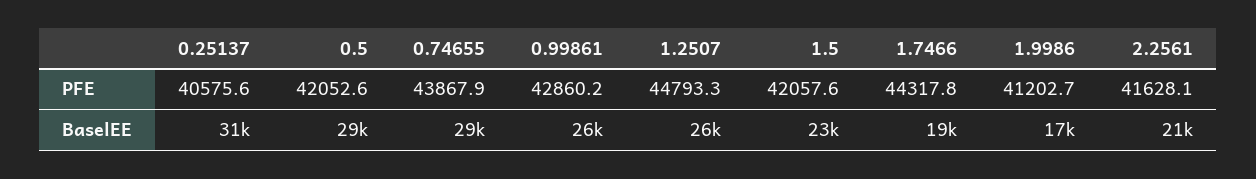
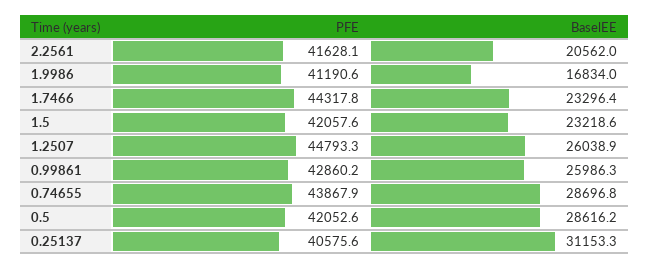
1.9986, PFE: 41202.7 -> 41190.6
1.7466, BaselEE: 19000 -> 23296.4

